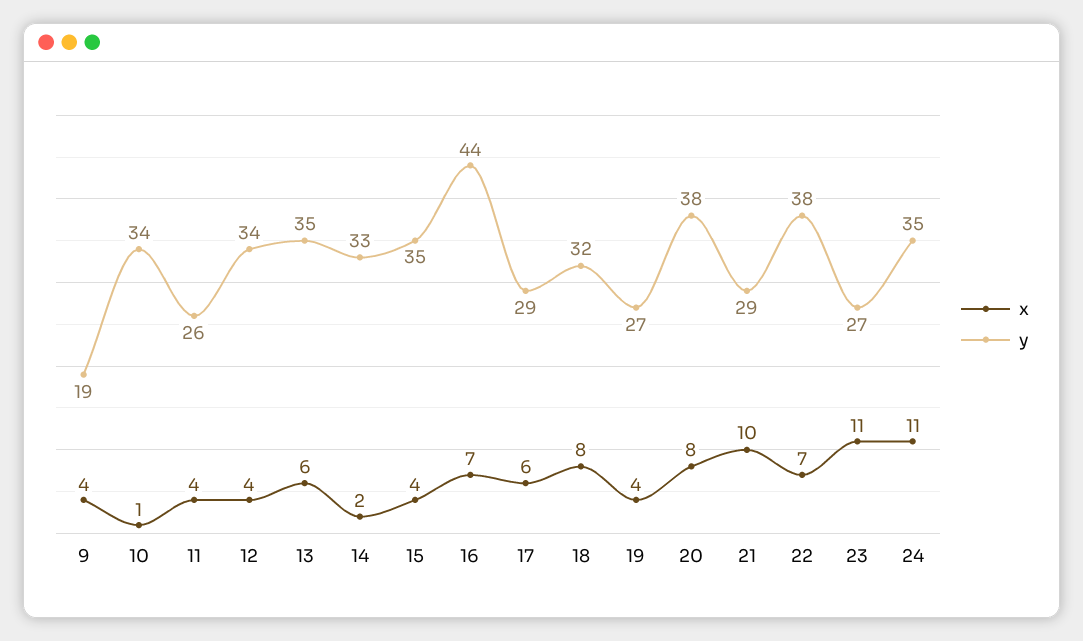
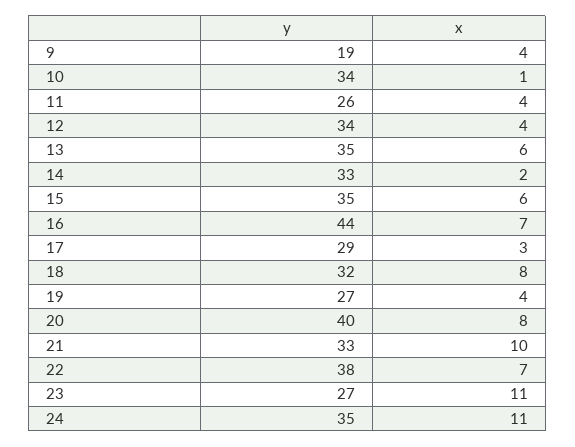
x, 15: 4 -> 6
x, 17: 6 -> 3
y, 20: 38 -> 40
y, 21: 29 -> 33

